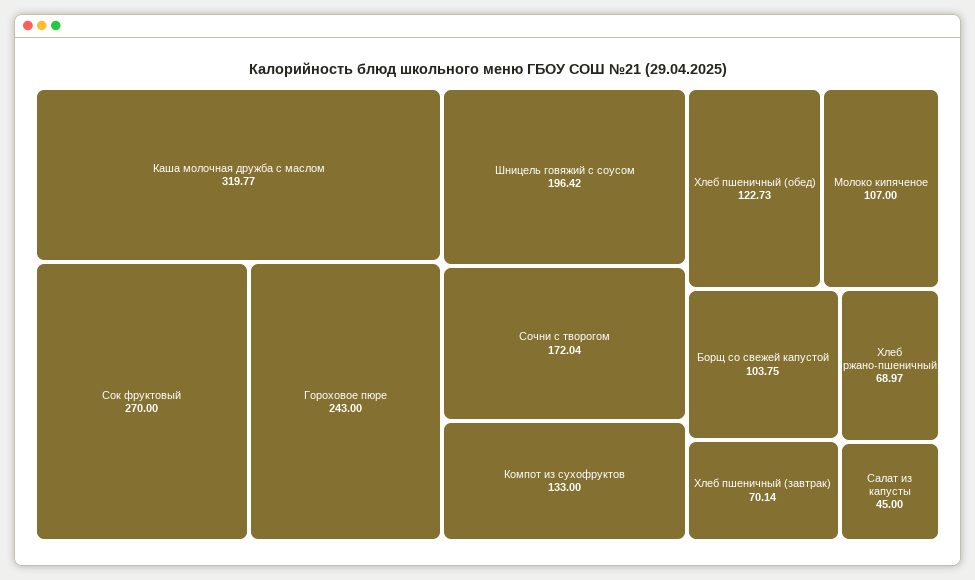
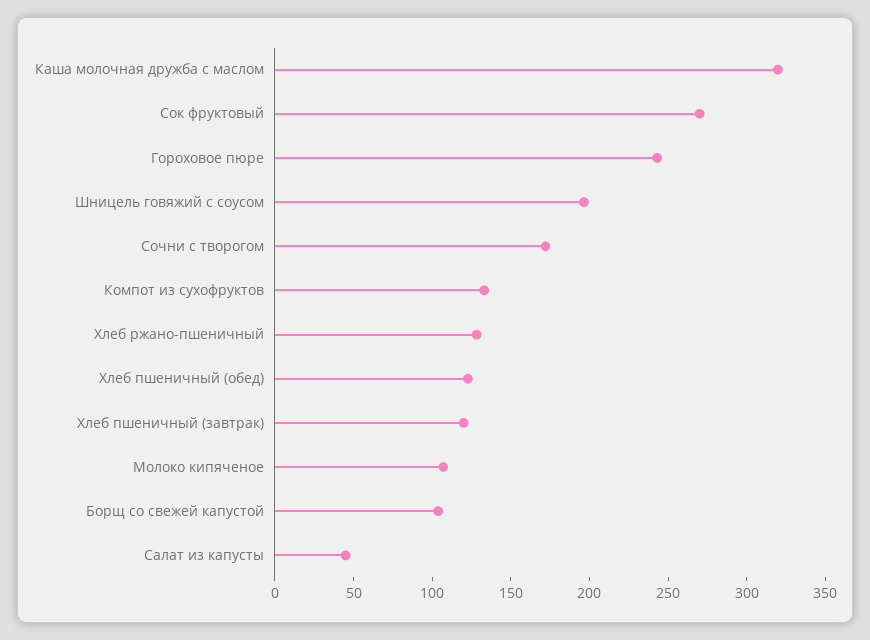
Хлеб пшеничный (завтрак): 70.14 -> 120
Хлеб ржано-пшеничный: 68.97 -> 130

